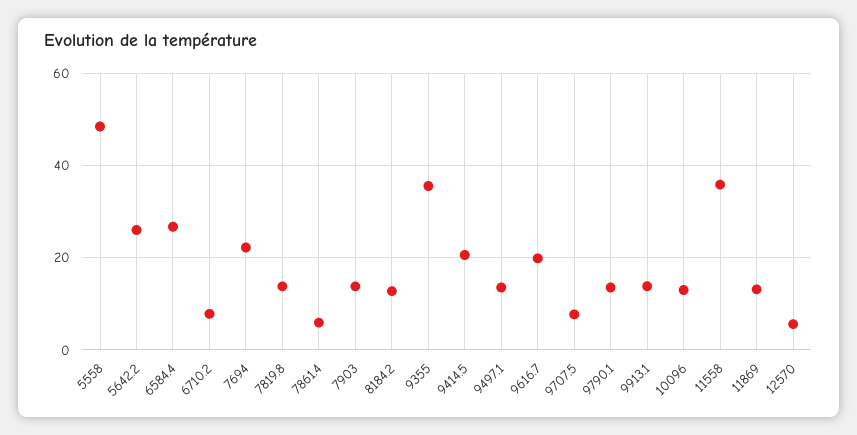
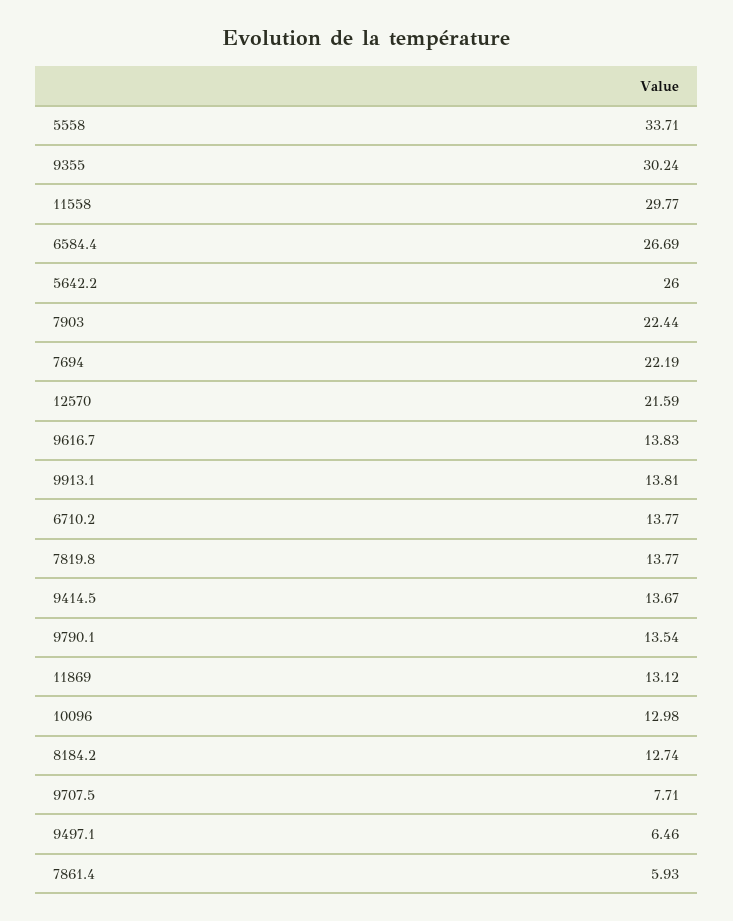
5558: 48 -> 33.71
6710.2: 8 -> 13.77
7903: 14 -> 22.44
9355: 36 -> 30.24
9414.5: 20 -> 13.67
9497.1: 14 -> 6.46
9616.7: 20 -> 13.83
11558: 36 -> 29.77
12570: 6 -> 21.59

